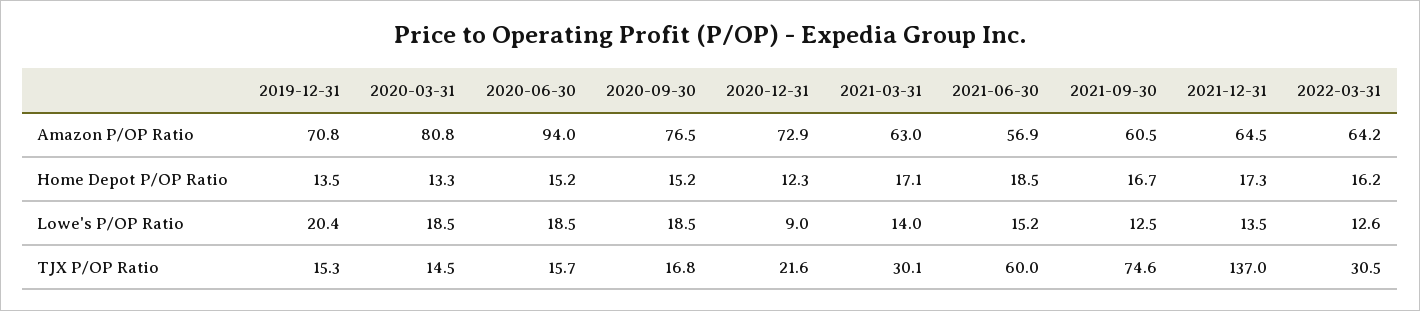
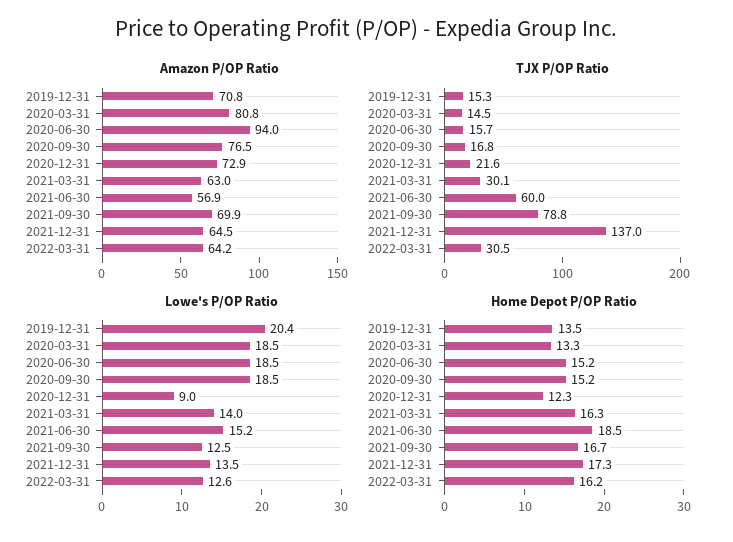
Amazon P/OP Ratio, 2021-09-30: 60.5 -> 69.9
Home Depot P/OP Ratio, 2021-03-31: 17.1 -> 16.3
TJX P/OP Ratio, 2021-09-30: 74.6 -> 78.8

